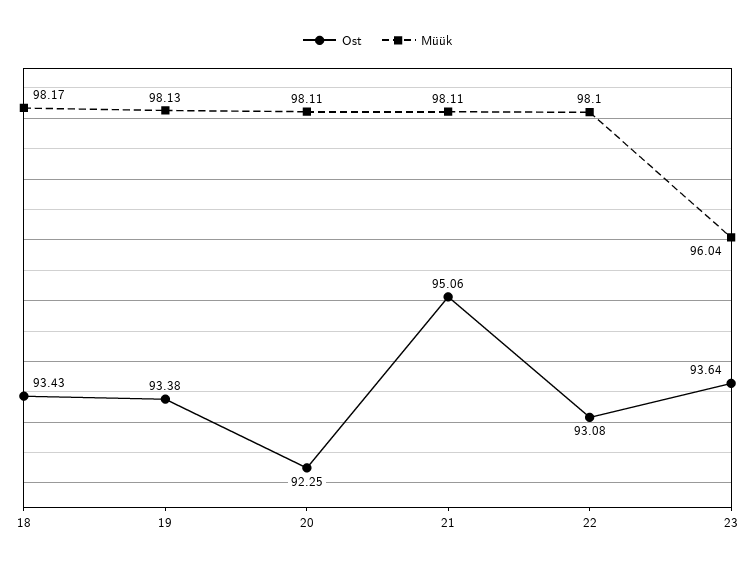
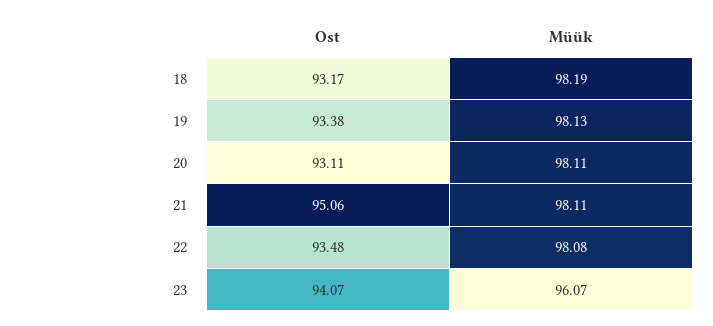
Ost, 18: 93.43 -> 93.17
Müük, 18: 98.17 -> 98.19
Ost, 20: 92.25 -> 93.11
Ost, 22: 93.08 -> 93.48
Müük, 22: 98.1 -> 98.08
Ost, 23: 93.64 -> 94.07
Müük, 23: 96.04 -> 96.07

